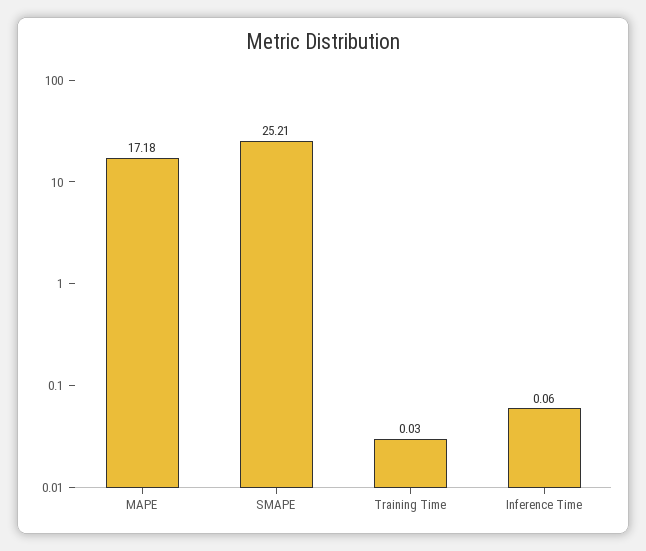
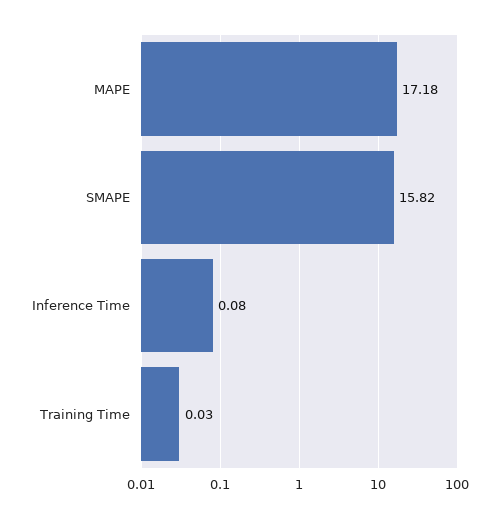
SMAPE: 25.21 -> 15.82
Inference Time: 0.06 -> 0.08

